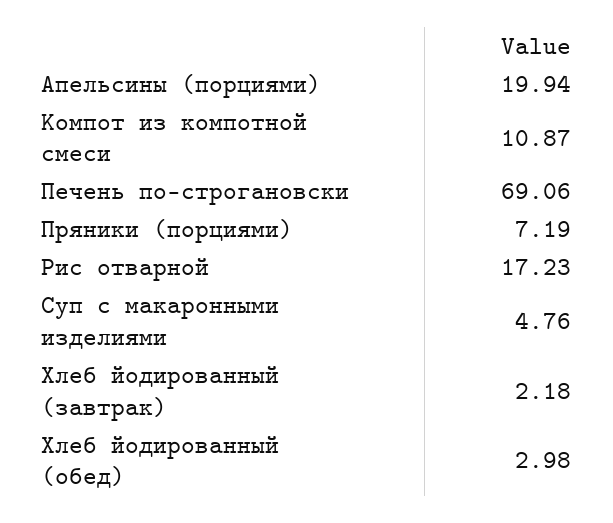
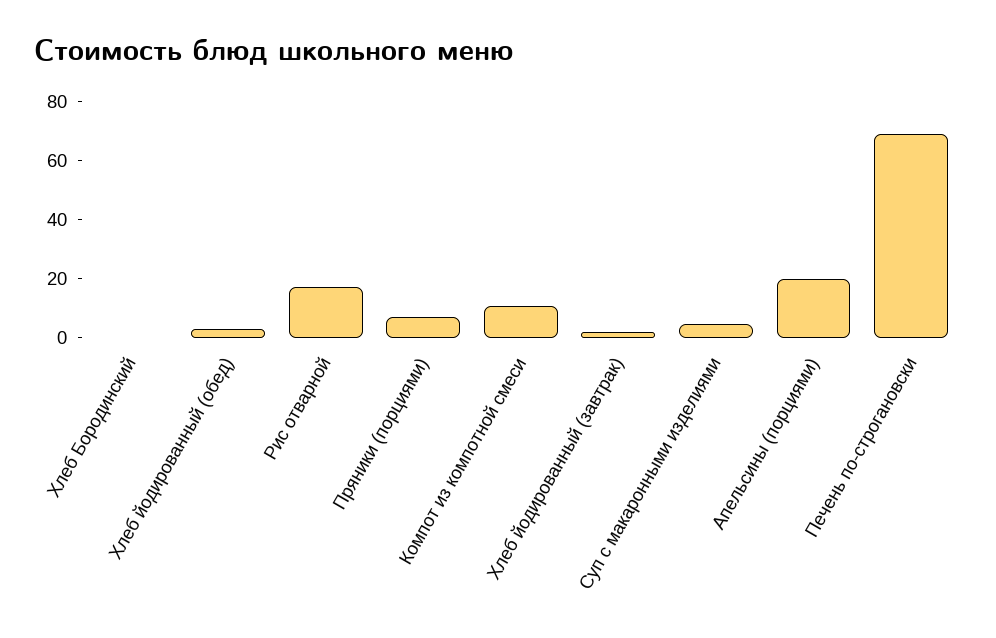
Хлеб Бородинский: none -> 0

